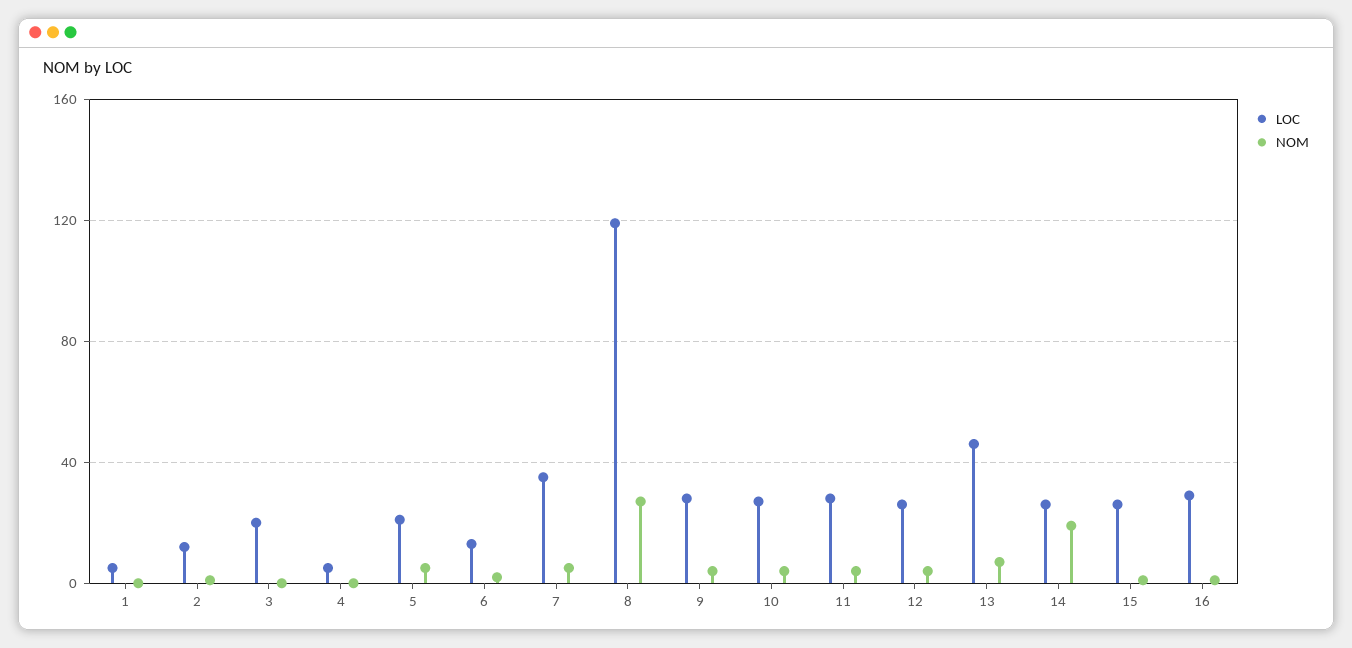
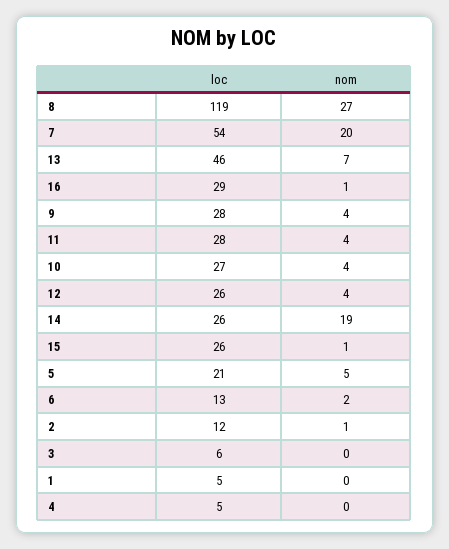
LOC, 3: 20 -> 6
LOC, 7: 35 -> 54
NOM, 7: 5 -> 20

